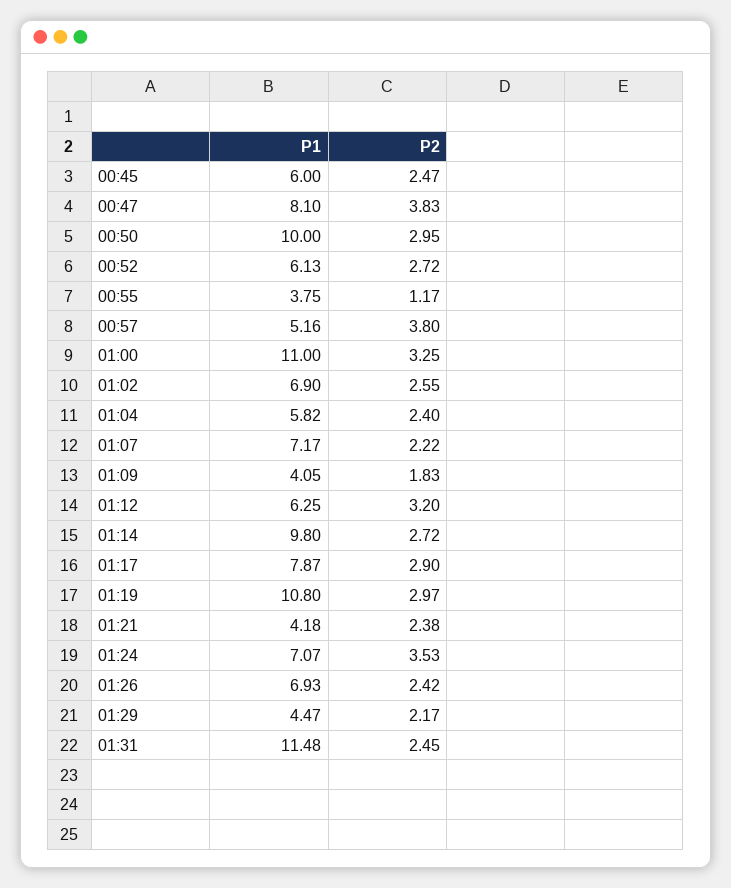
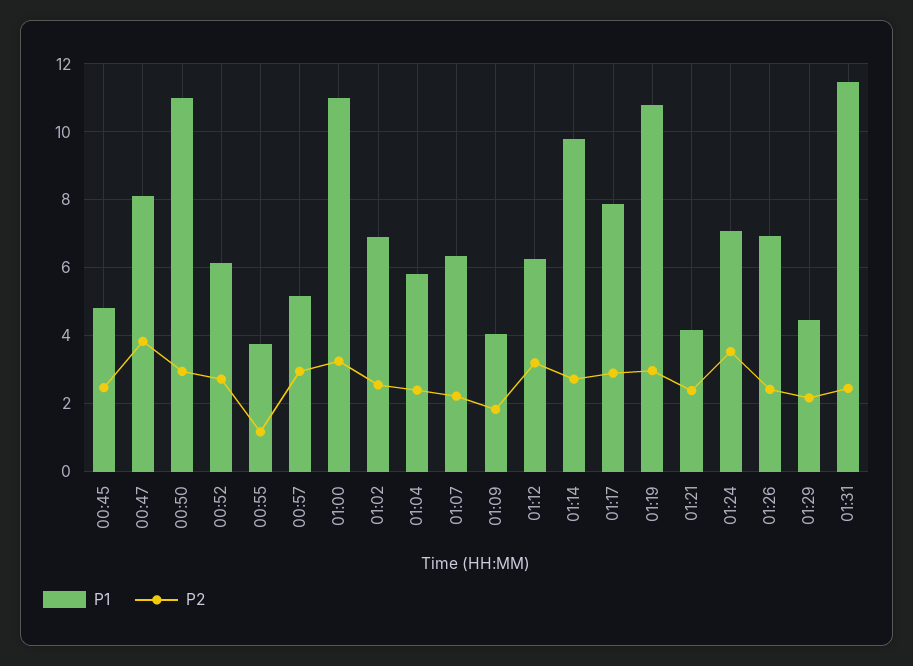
P1, 00:45: 6 -> 4.8
P1, 00:50: 10 -> 11
P2, 00:57: 3.8 -> 3
P1, 01:07: 7.17 -> 6.4

